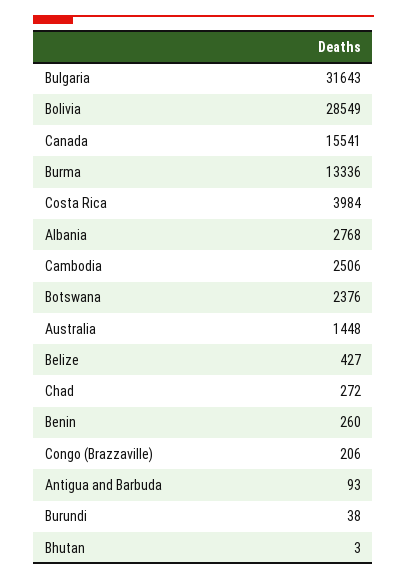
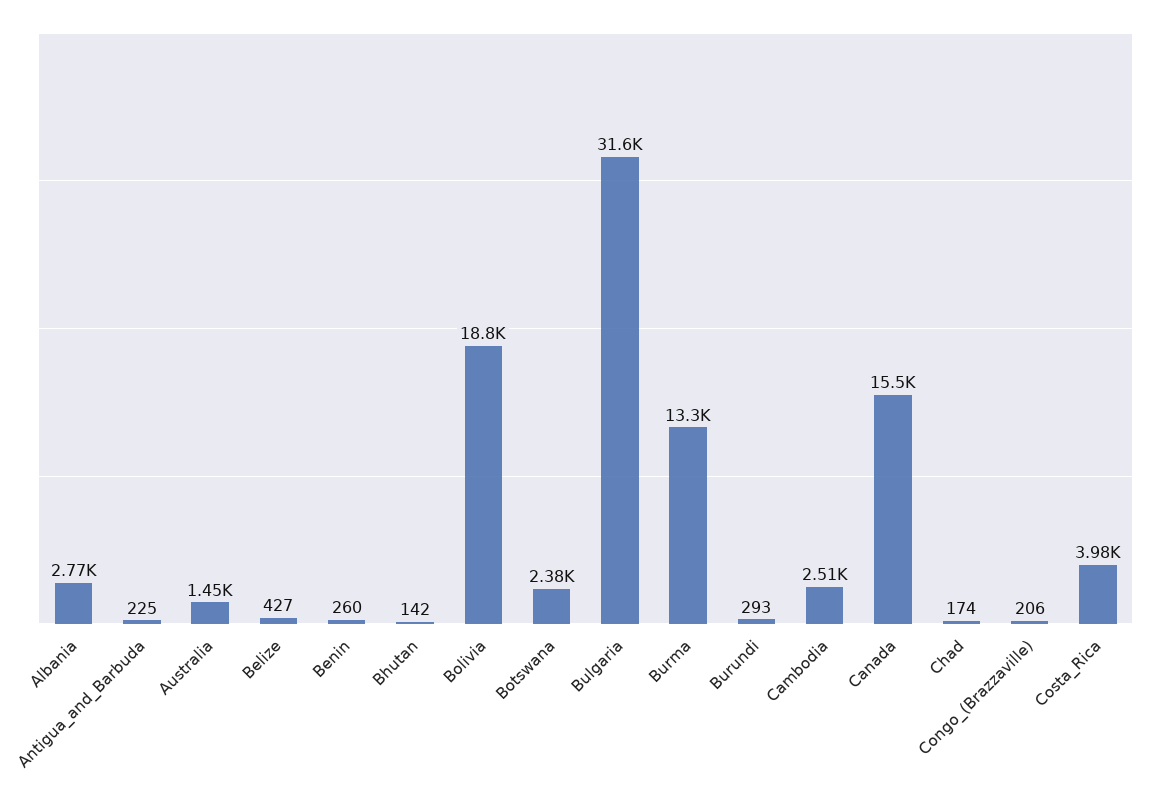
Bolivia: 28549 -> 18800
Chad: 272 -> 174
Antigua and Barbuda: 93 -> 225
Burundi: 38 -> 293
Bhutan: 3 -> 142

